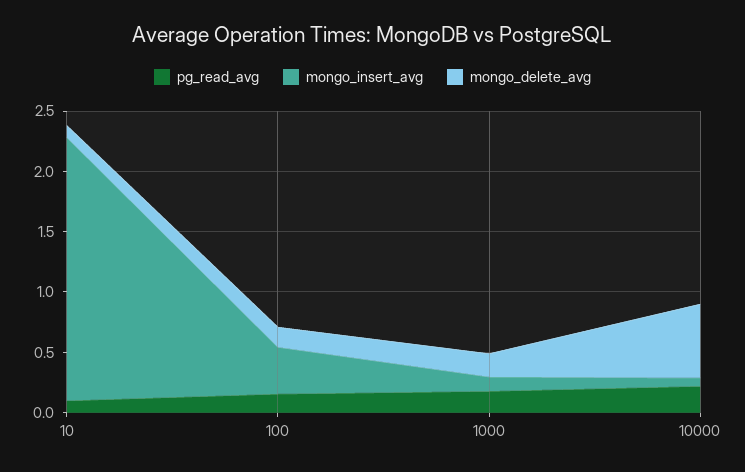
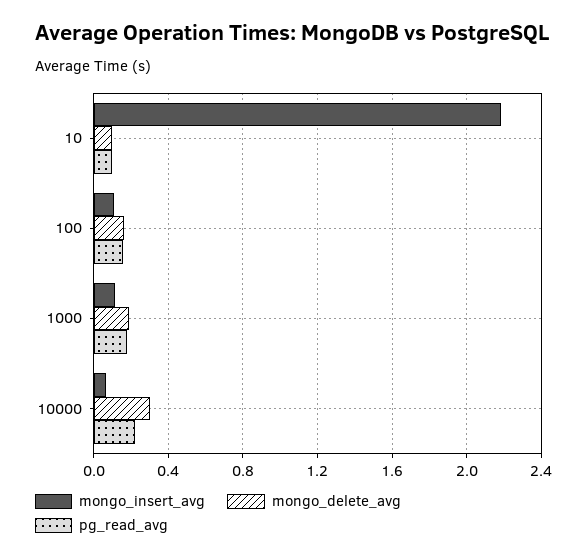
mongo_insert_avg, 100: 0.4 -> 0.1
mongo_delete_avg, 10000: 0.6 -> 0.3

